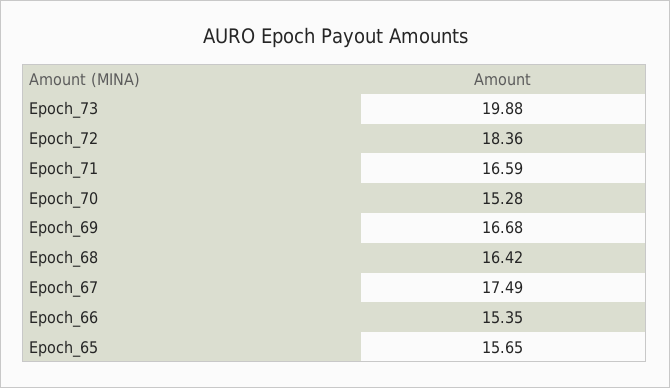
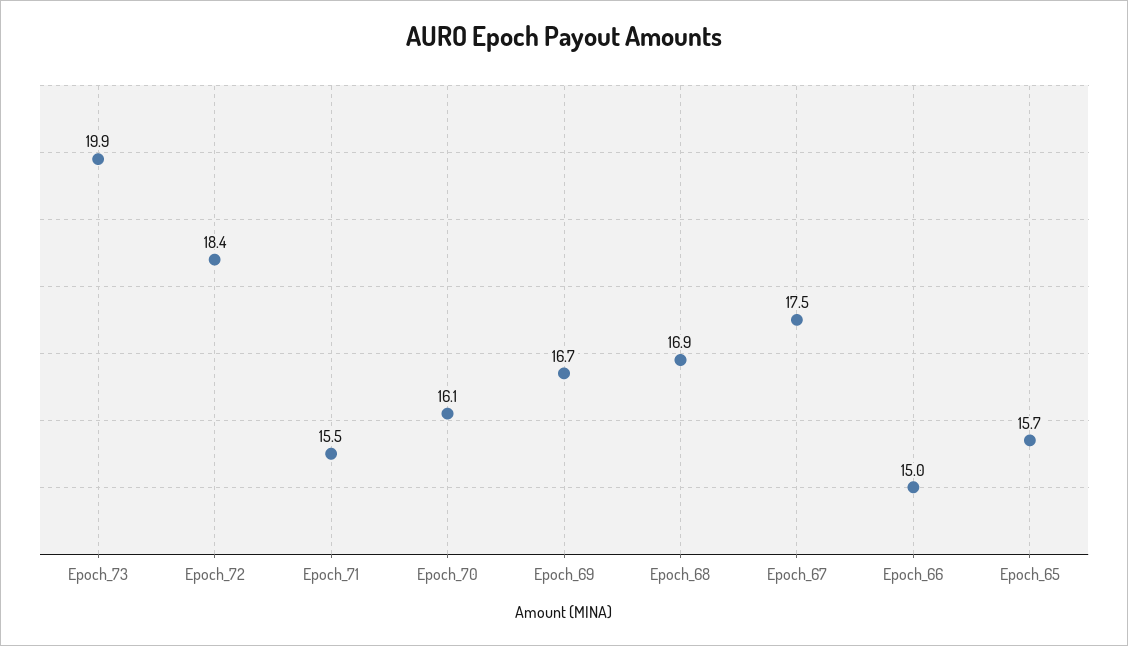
Epoch_71: 16.59 -> 15.5
Epoch_70: 15.28 -> 16.1
Epoch_68: 16.42 -> 16.9
Epoch_66: 15.35 -> 15

